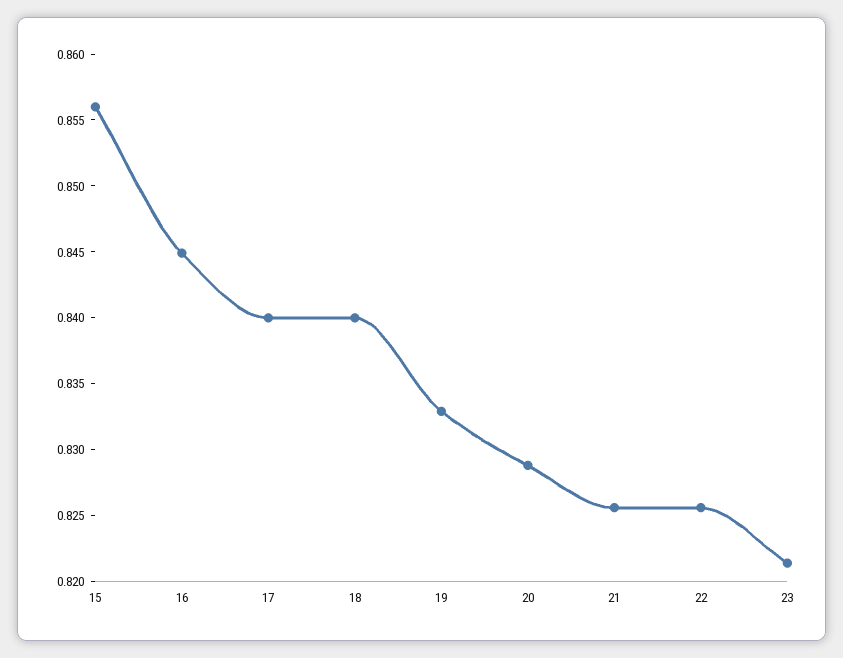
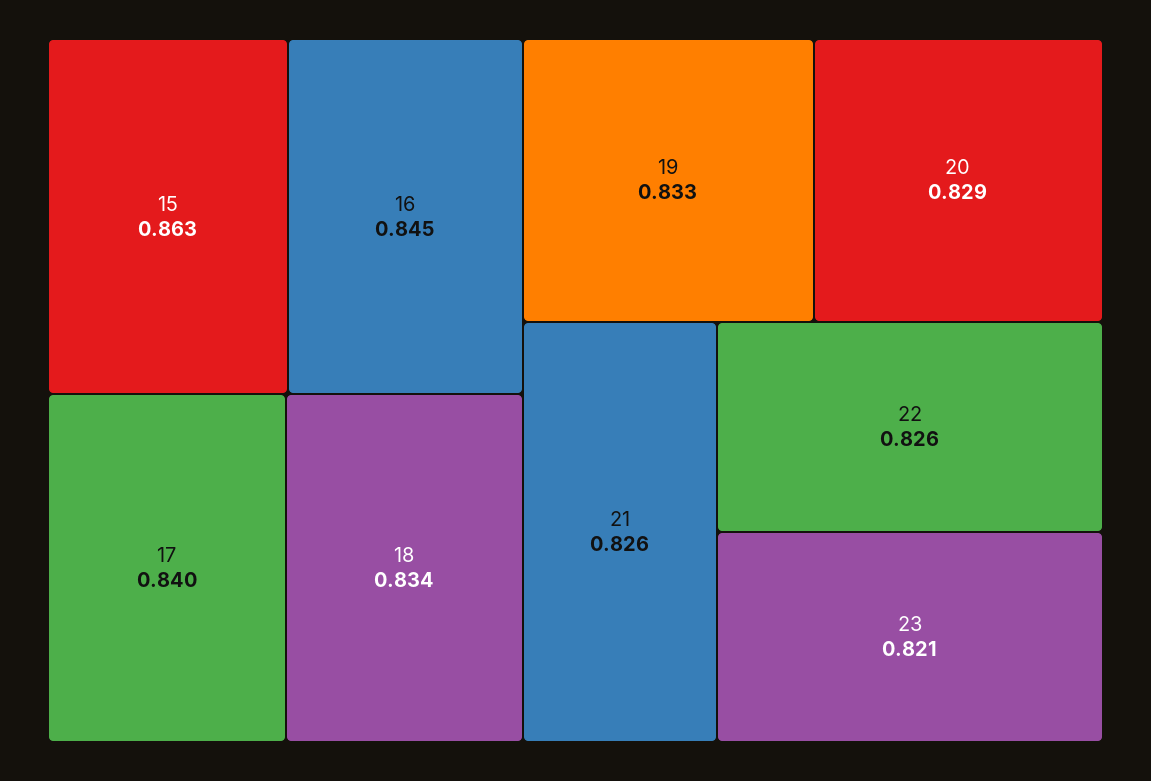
15: 0.856 -> 0.863
18: 0.84 -> 0.834

